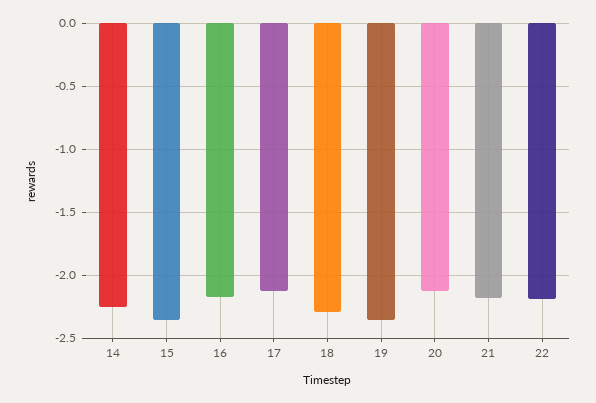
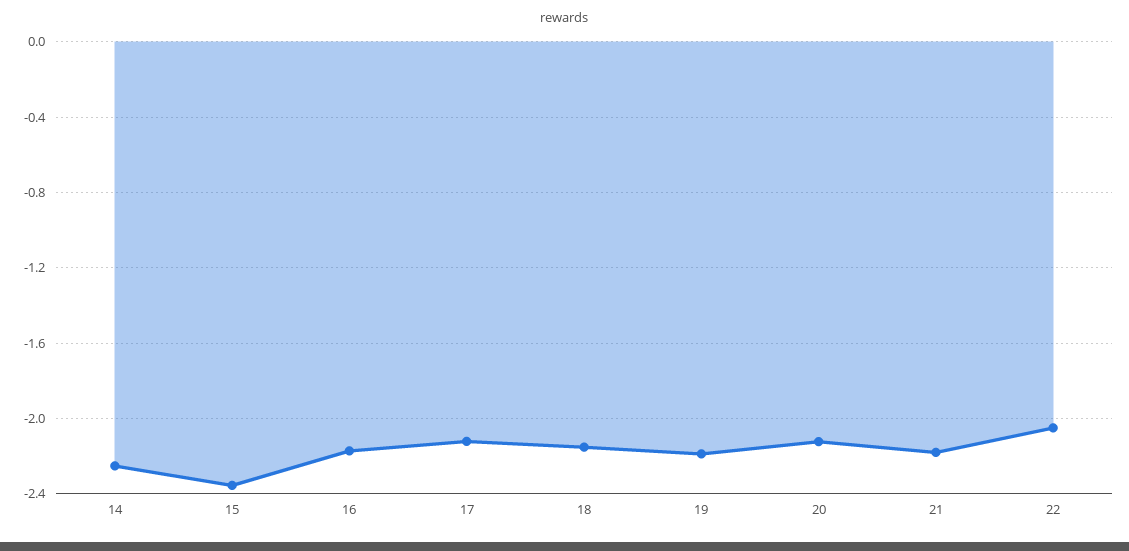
18: -2.3 -> -2.15
19: -2.35 -> -2.2
22: -2.2 -> -2.05

